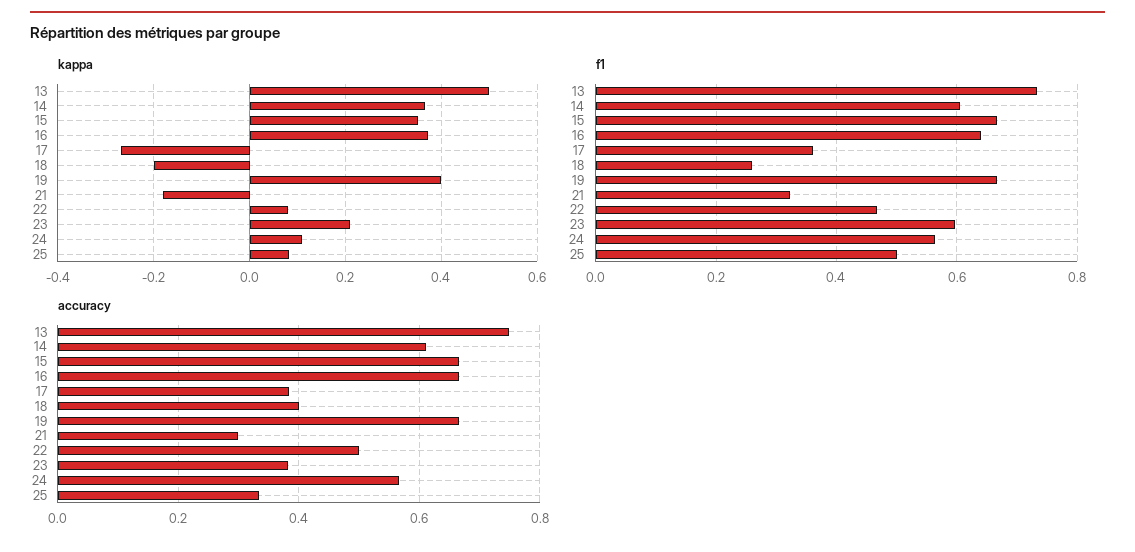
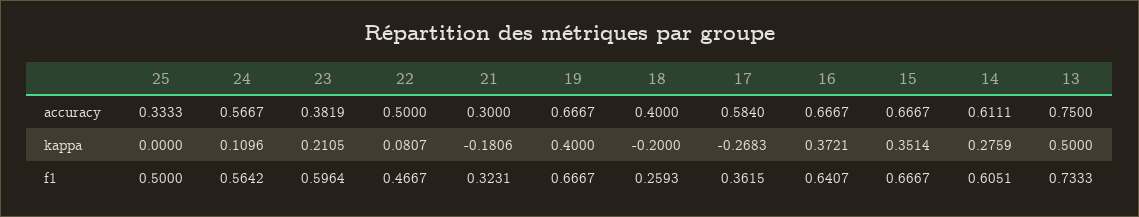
kappa, 14: 0.36 -> 0.2759
kappa, 25: 0.08 -> 0
accuracy, 17: 0.38 -> 0.584

